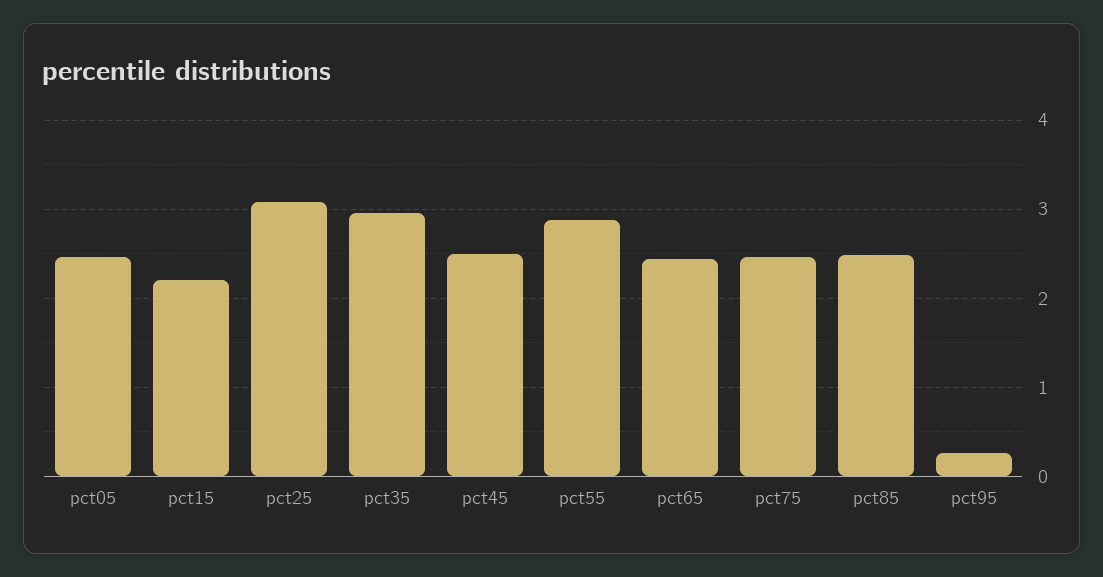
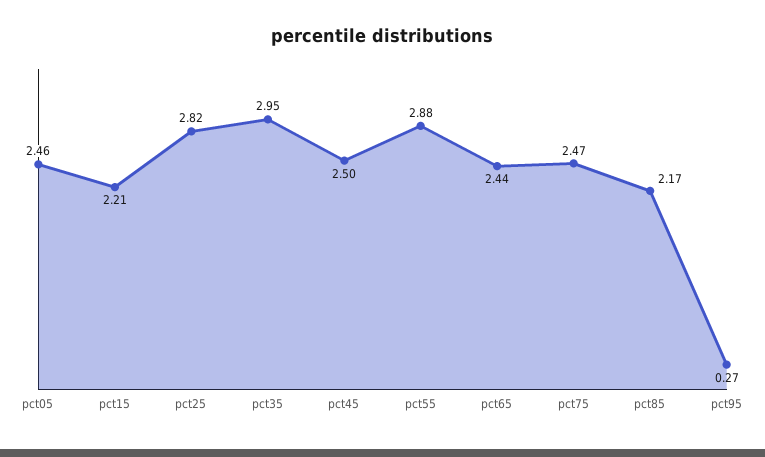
pct25: 3.1 -> 2.82
pct85: 2.5 -> 2.17

